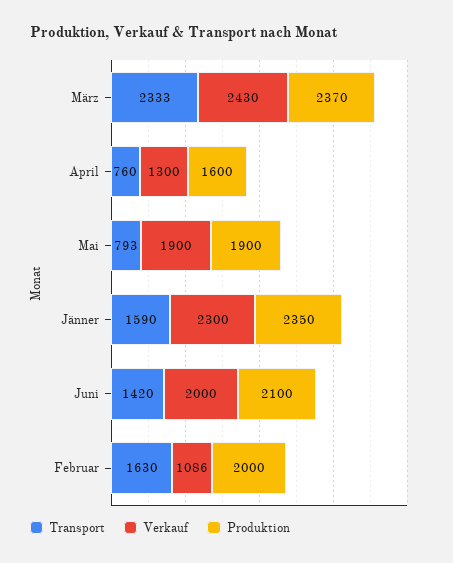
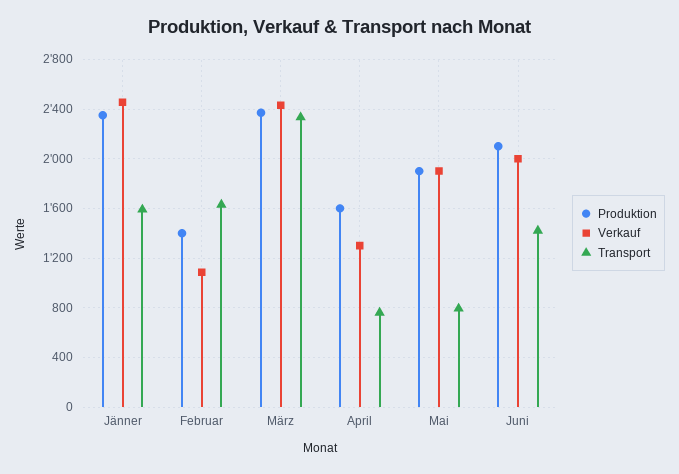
Verkauf, Jänner: 2300 -> 2450
Produktion, Februar: 2000 -> 1400

